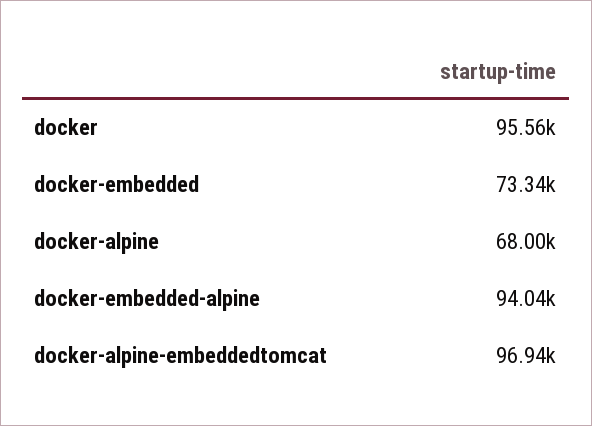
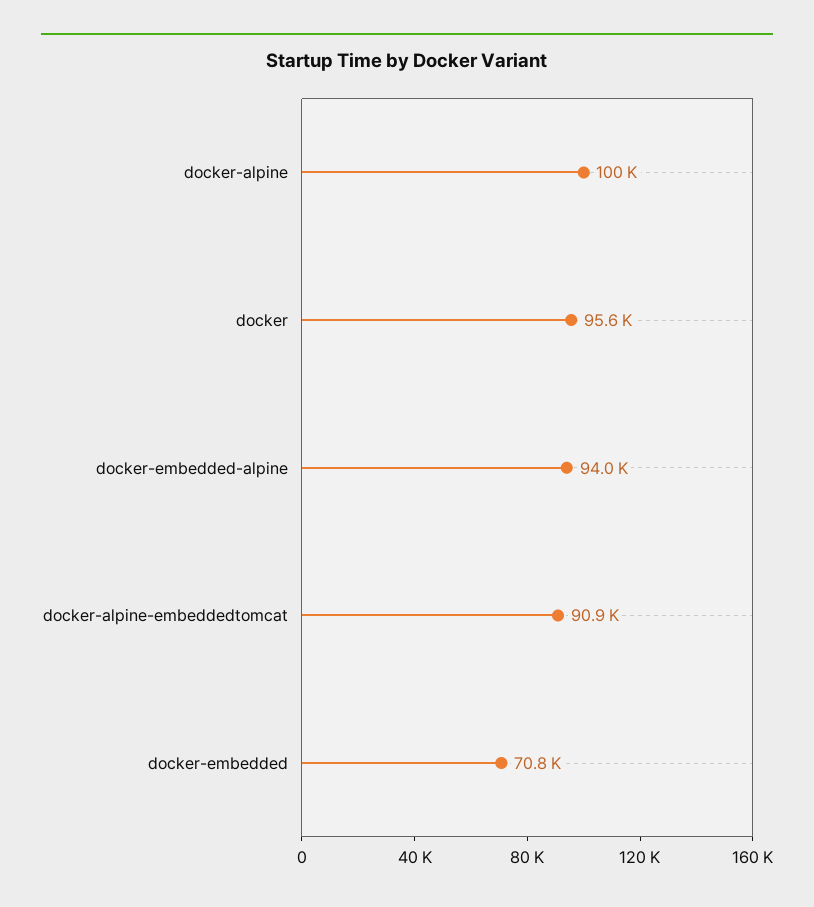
docker-embedded: 73340 -> 70800
docker-alpine: 68000 -> 100000
docker-alpine-embeddedtomcat: 96940 -> 90900

